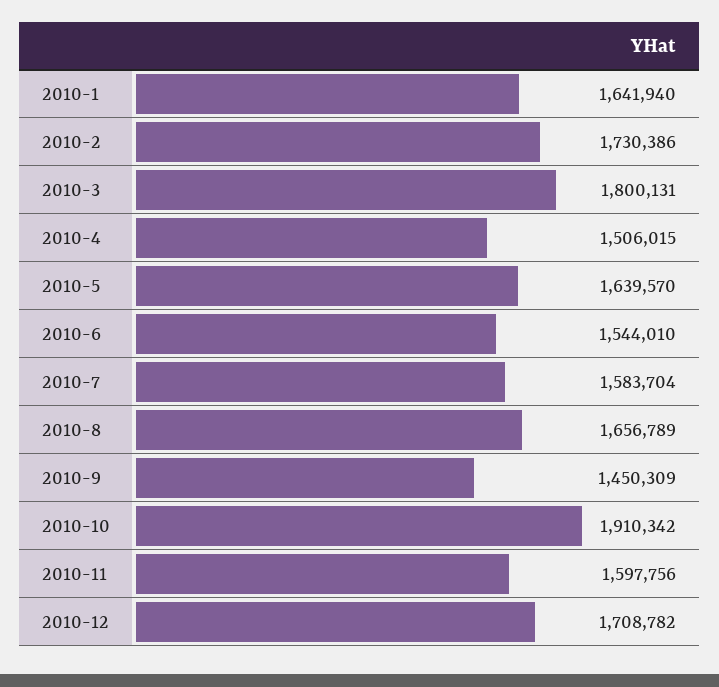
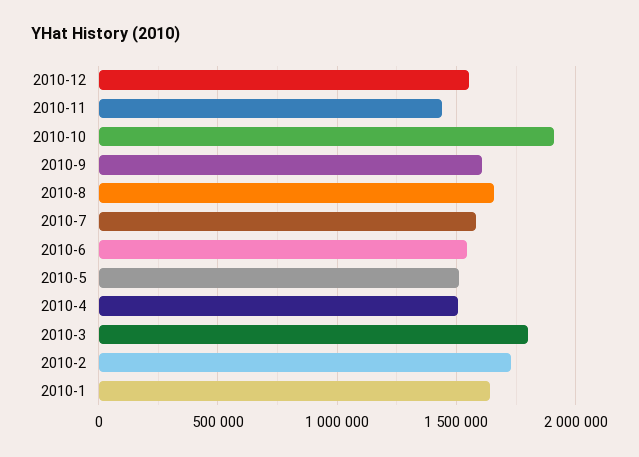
2010-5: 1639570 -> 1500000
2010-9: 1450309 -> 1600000
2010-11: 1597756 -> 1450000
2010-12: 1708782 -> 1550000

